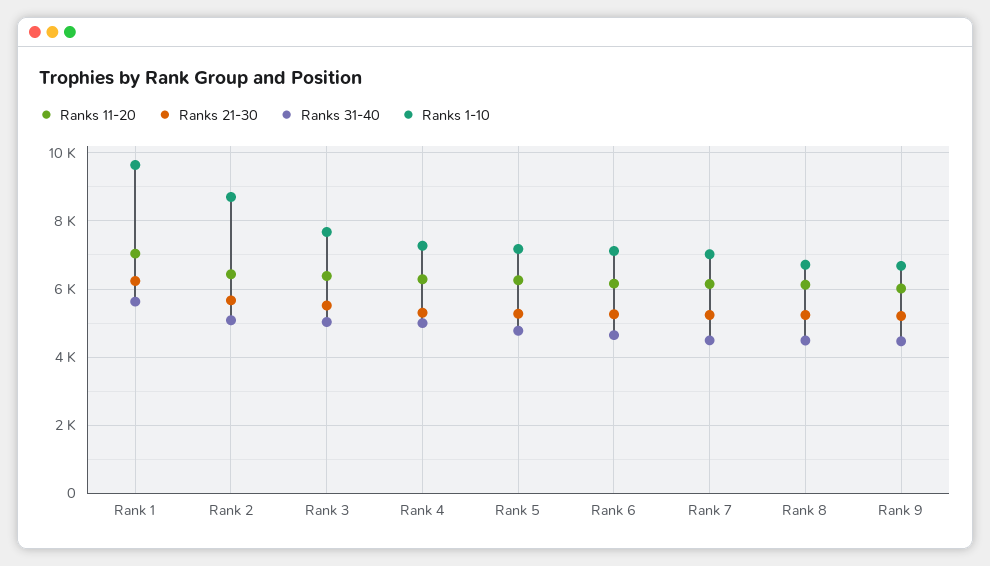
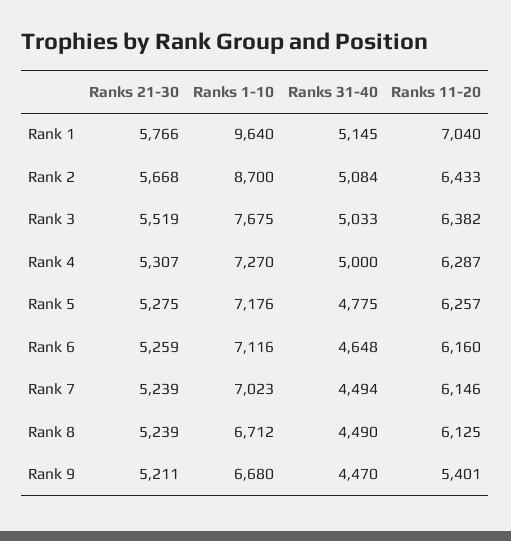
Ranks 21-30, Rank 1: 6200 -> 5766
Ranks 31-40, Rank 1: 5600 -> 5145
Ranks 11-20, Rank 9: 6000 -> 5401

